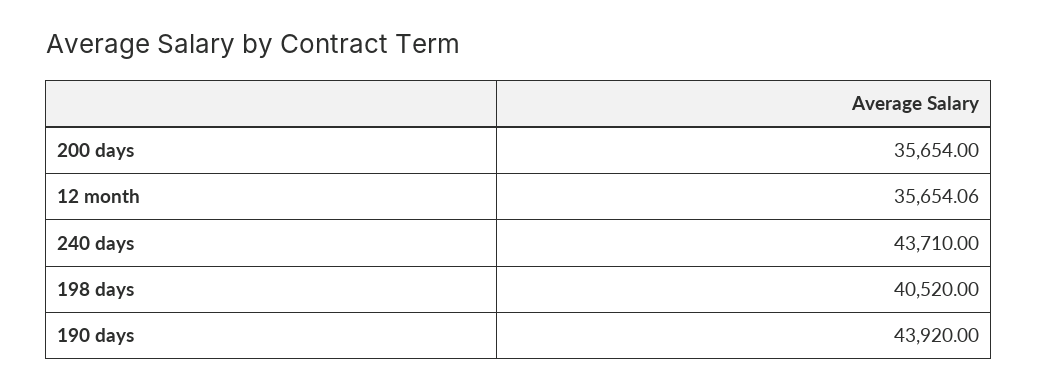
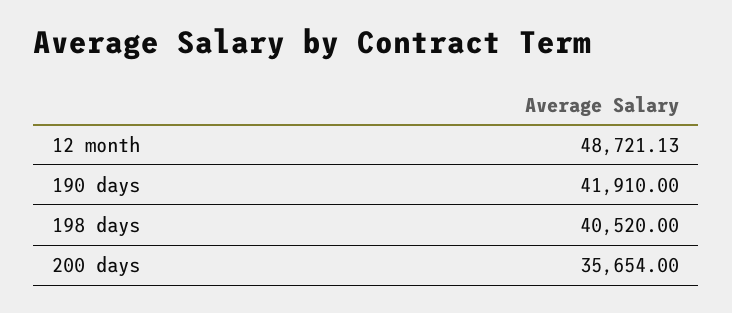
12 month: 35654.06 -> 48721.13
240 days: 43710 -> none
190 days: 43920 -> 41910

